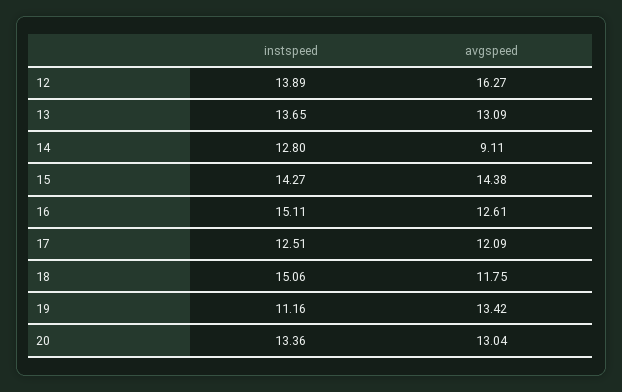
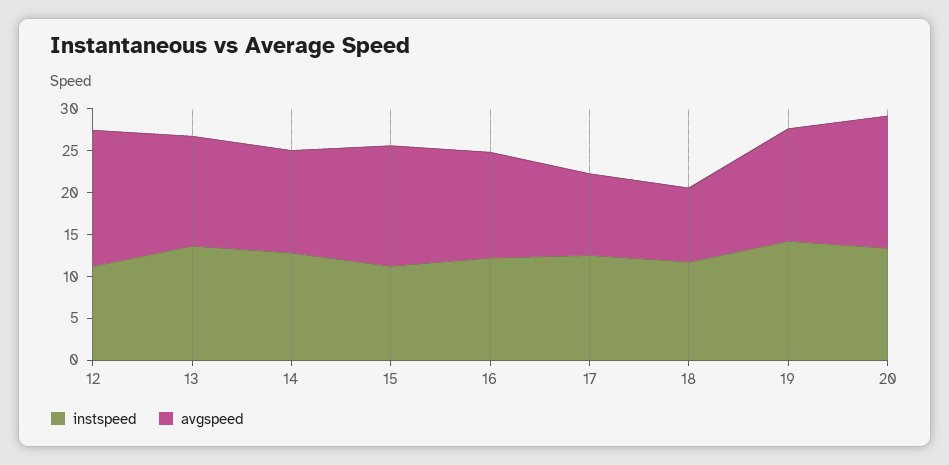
instspeed, 12: 13.89 -> 11
avgspeed, 14: 9.11 -> 12
instspeed, 15: 14.27 -> 11
instspeed, 16: 15.11 -> 12
avgspeed, 17: 12.09 -> 10
instspeed, 18: 15.06 -> 12
avgspeed, 18: 11.75 -> 9
instspeed, 19: 11.16 -> 14
avgspeed, 20: 13.04 -> 16

